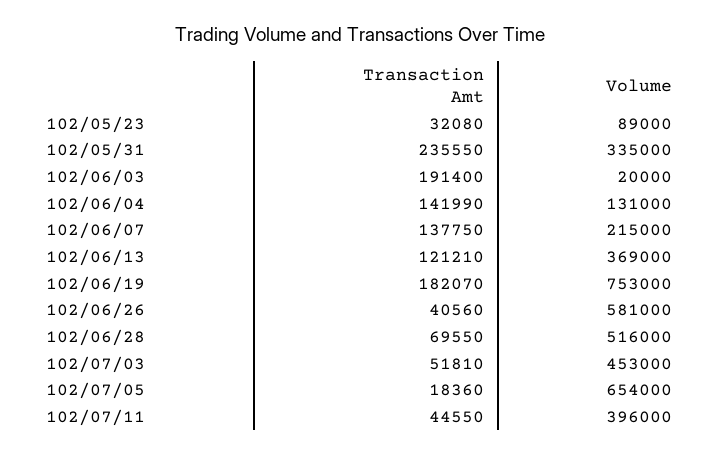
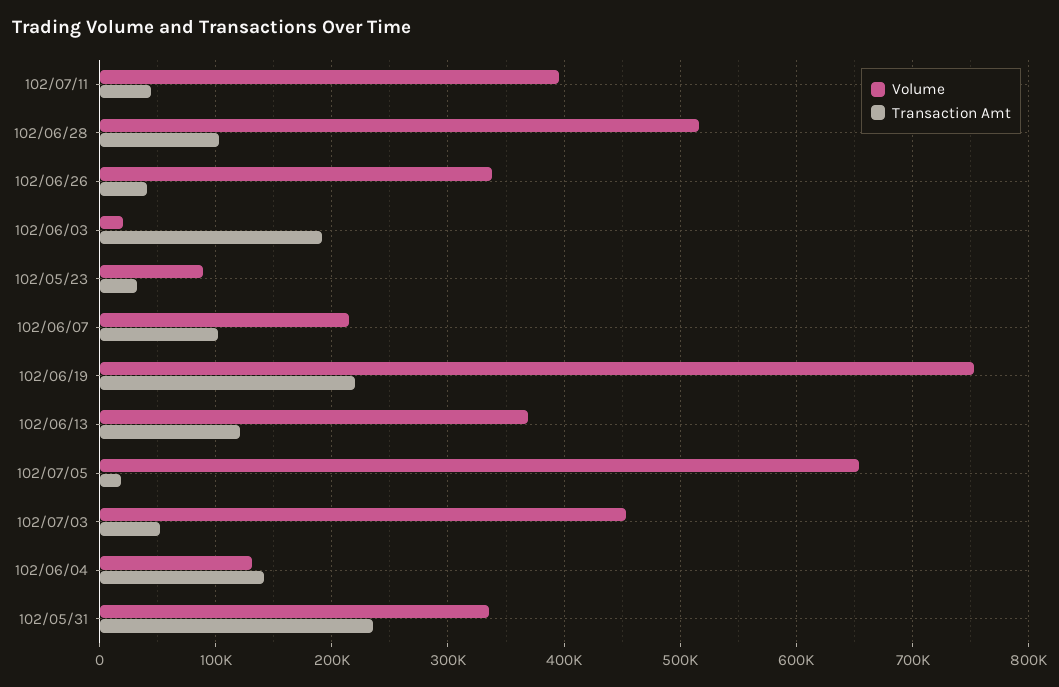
Transaction Amt, 102/06/07: 137750 -> 100000
Transaction Amt, 102/06/19: 182070 -> 220000
Volume, 102/06/26: 581000 -> 340000
Transaction Amt, 102/06/28: 69550 -> 100000

